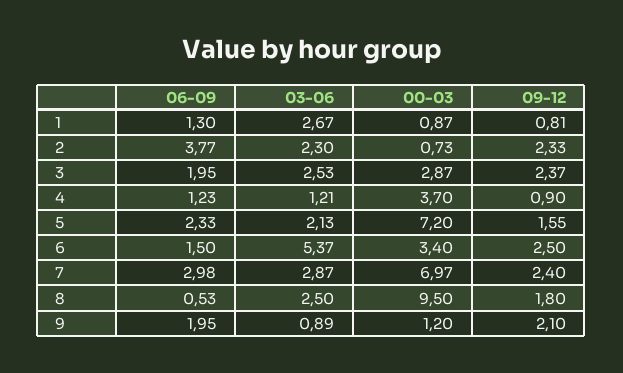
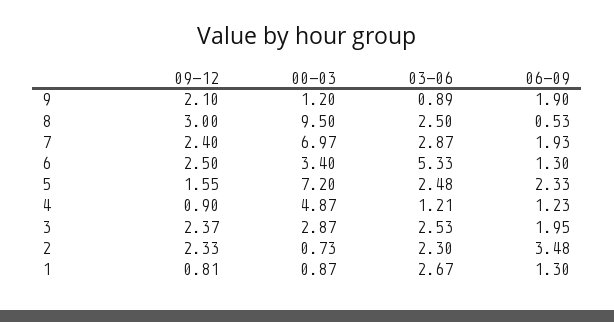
06-09, 2: 3.77 -> 3.48
00-03, 4: 3.7 -> 4.87
03-06, 5: 2.13 -> 2.48
06-09, 6: 1.5 -> 1.3
03-06, 6: 5.37 -> 5.33
06-09, 7: 2.98 -> 1.93
09-12, 8: 1.8 -> 3
06-09, 9: 1.95 -> 1.9

